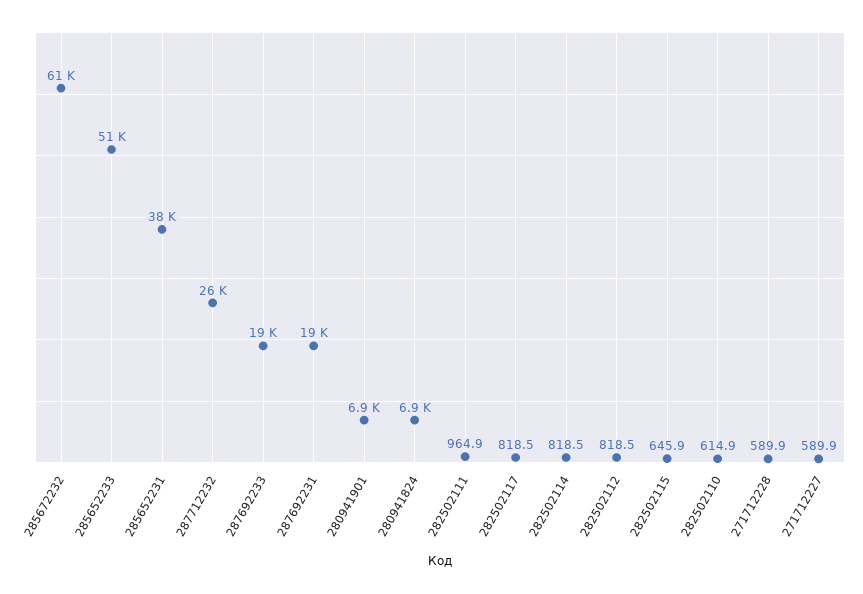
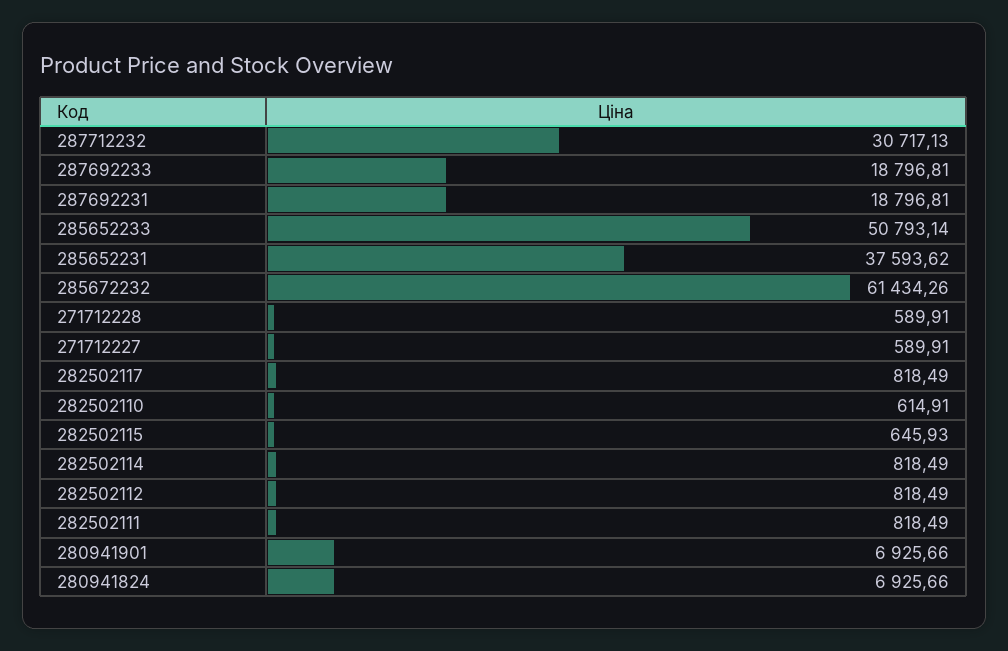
287712232: 26000 -> 30717.13
282502111: 964.9 -> 818.49

